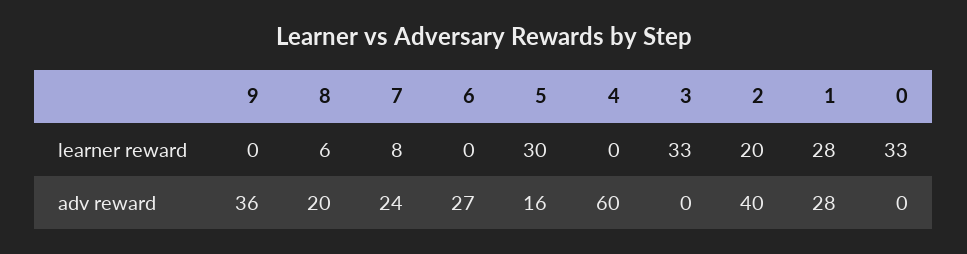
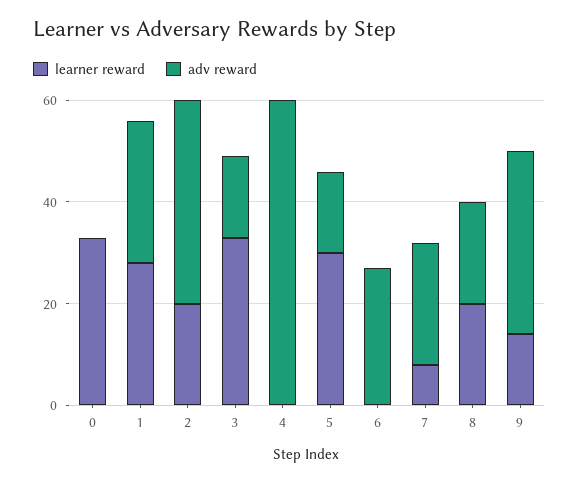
learner reward, 9: 0 -> 15
learner reward, 8: 6 -> 20
adv reward, 3: 0 -> 15

